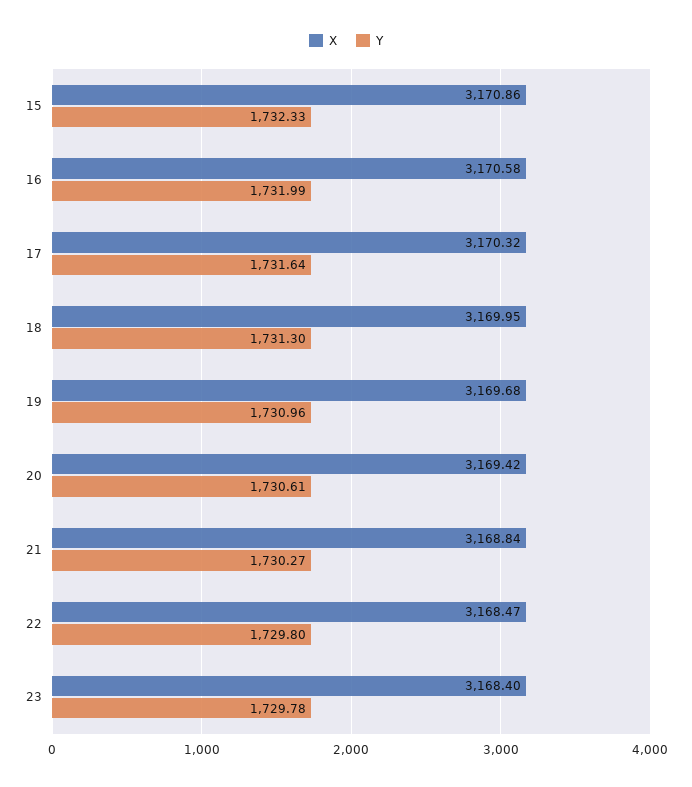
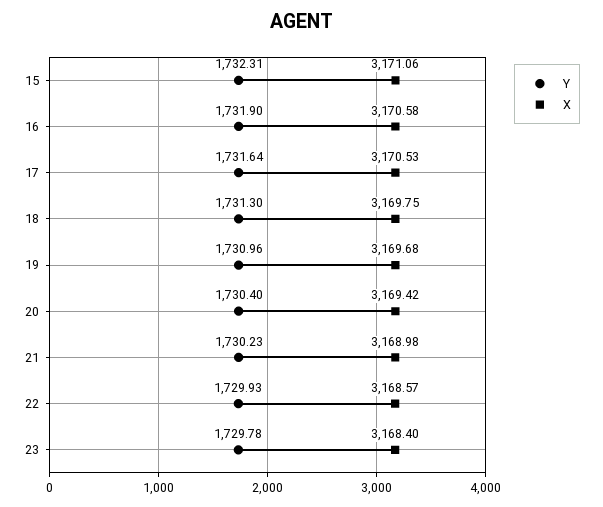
X, 15: 3170.86 -> 3171.06
Y, 15: 1732.33 -> 1732.31
Y, 16: 1731.99 -> 1731.9
X, 17: 3170.32 -> 3170.53
X, 18: 3169.95 -> 3169.75
Y, 20: 1730.61 -> 1730.4
X, 21: 3168.84 -> 3168.98
Y, 21: 1730.27 -> 1730.23
X, 22: 3168.47 -> 3168.57
Y, 22: 1729.8 -> 1729.93

